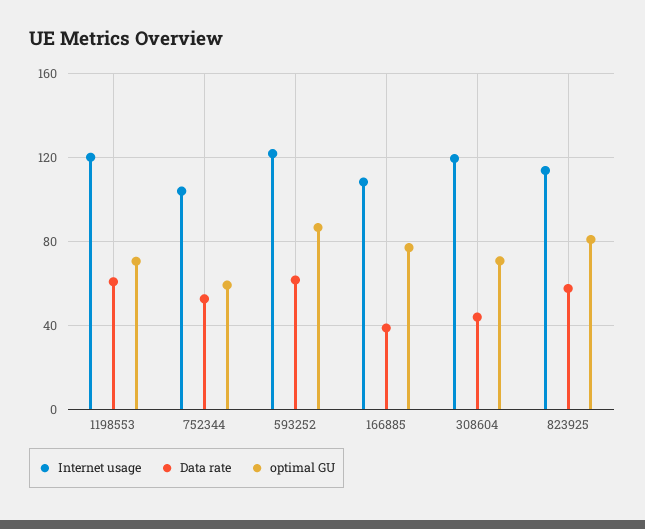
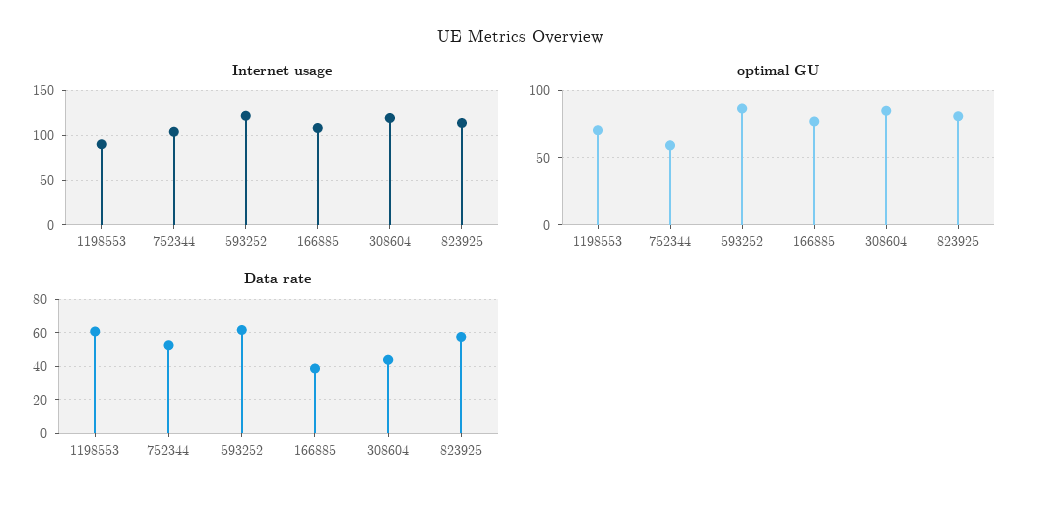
Internet usage, 1198553: 120 -> 90
optimal GU, 308604: 70 -> 85

